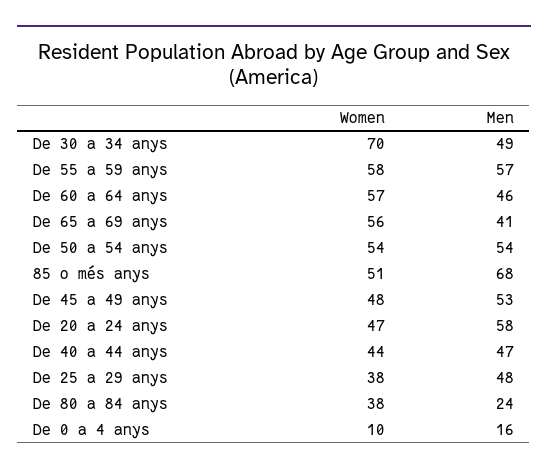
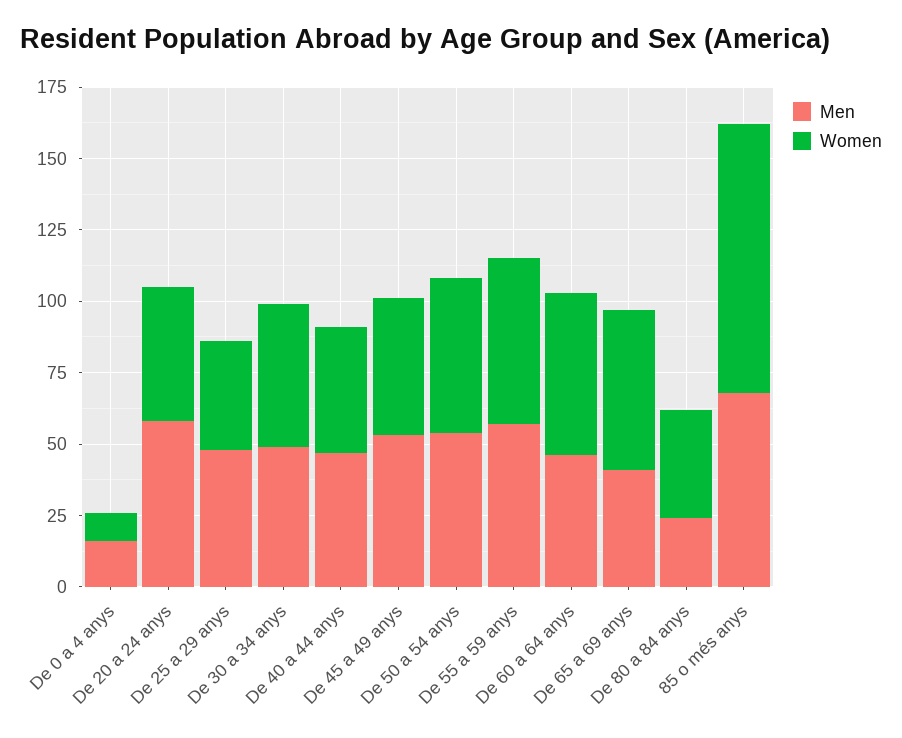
Women, De 30 a 34 anys: 70 -> 50
Women, 85 o més anys: 51 -> 95

